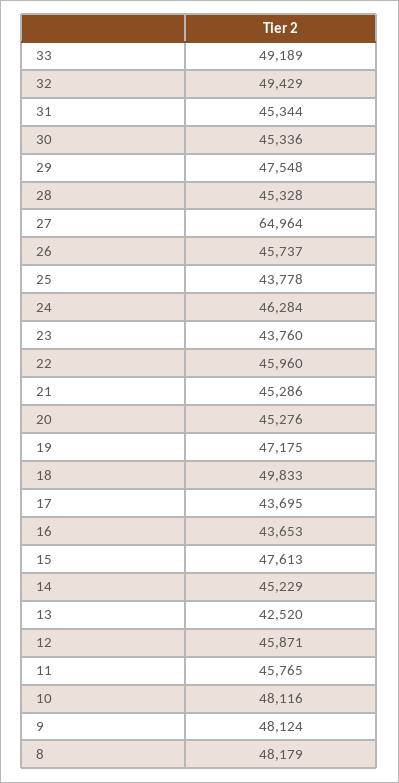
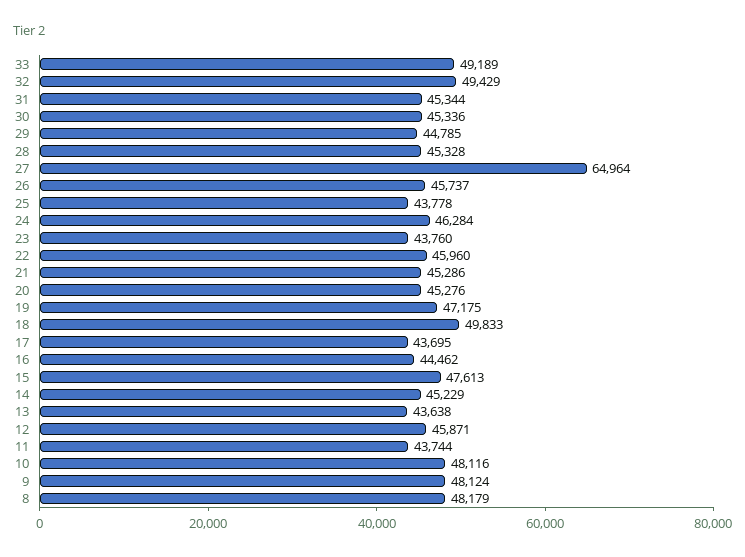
29: 47548 -> 44785
16: 43653 -> 44462
13: 42520 -> 43638
11: 45765 -> 43744

